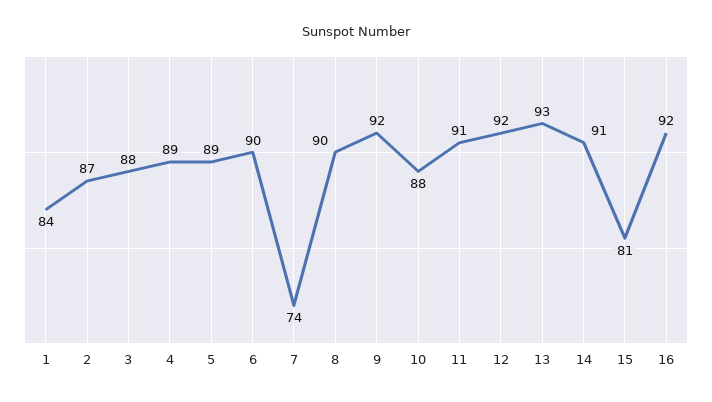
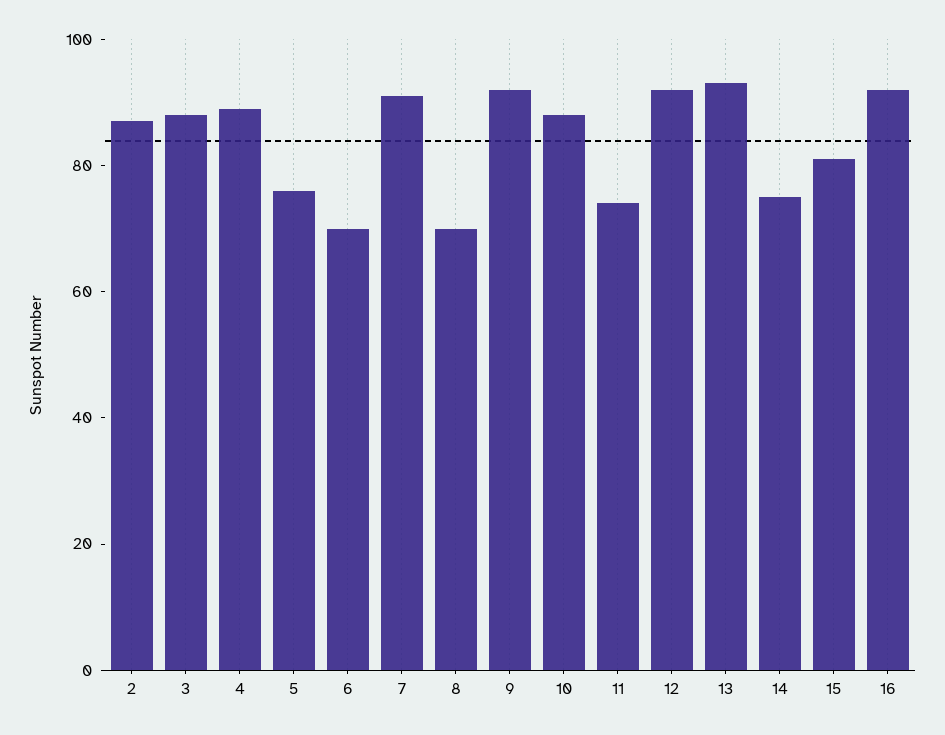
1: 84 -> none
5: 89 -> 75
6: 90 -> 70
7: 74 -> 90
8: 90 -> 70
11: 91 -> 75
14: 91 -> 75

